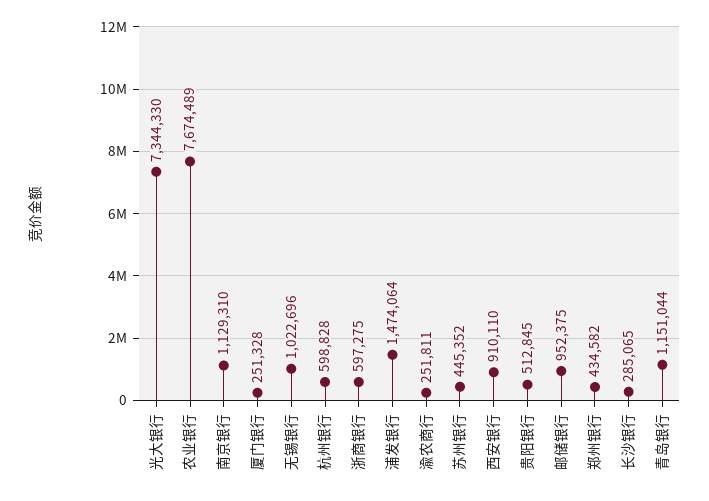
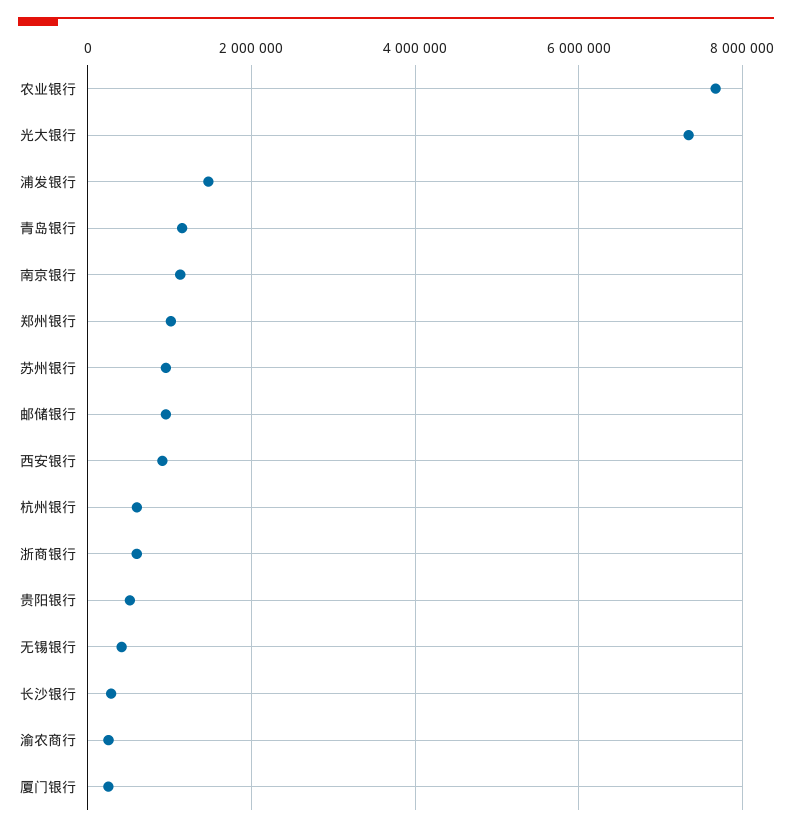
无锡银行: 1022696 -> 400000
苏州银行: 445352 -> 1000000
郑州银行: 434582 -> 1000000

